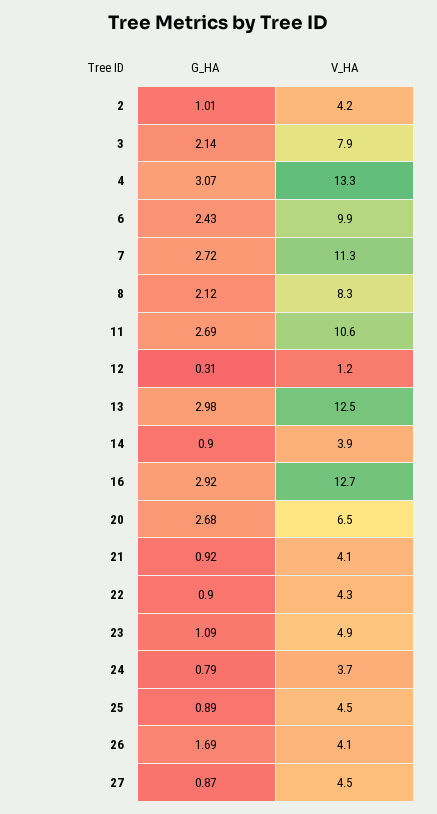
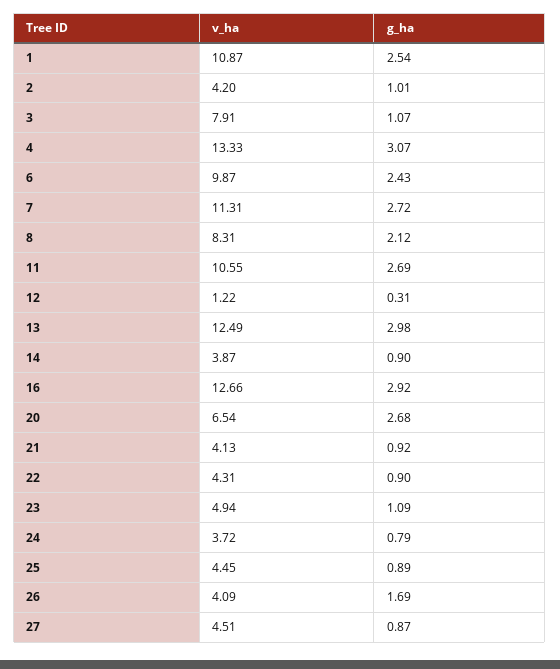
G_HA, 3: 2.14 -> 1.07
V_HA, 1: none -> 10.87
G_HA, 1: none -> 2.54

